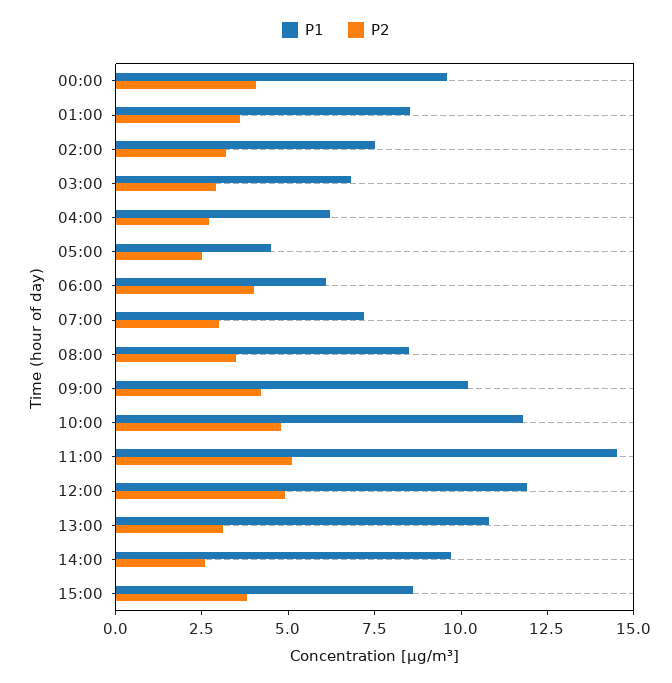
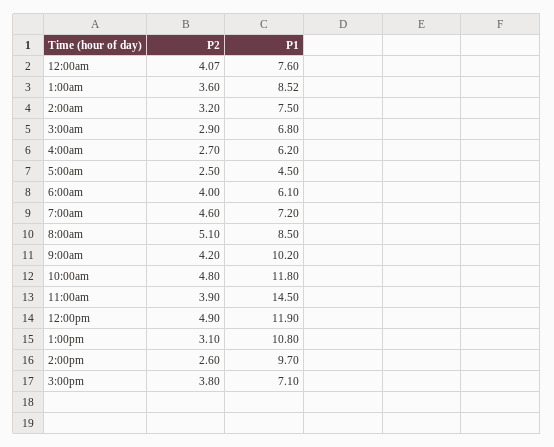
P1, 00:00: 9.5 -> 7.6
P2, 07:00: 3 -> 4.6
P2, 08:00: 3.5 -> 5.1
P2, 11:00: 5 -> 3.9
P1, 15:00: 8.5 -> 7.1

